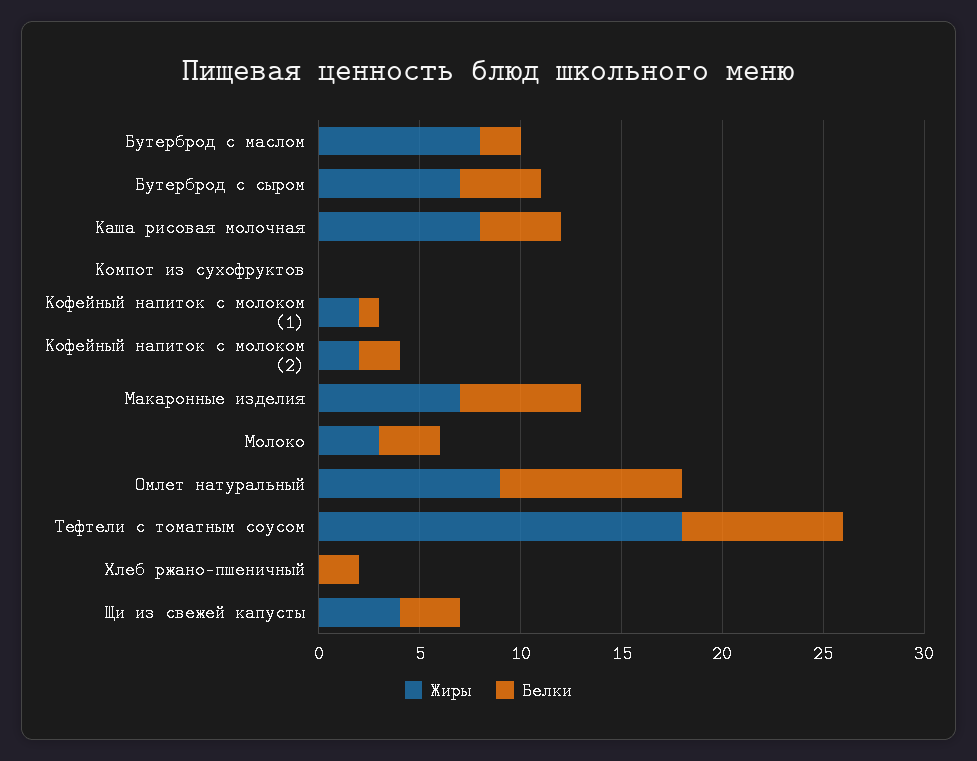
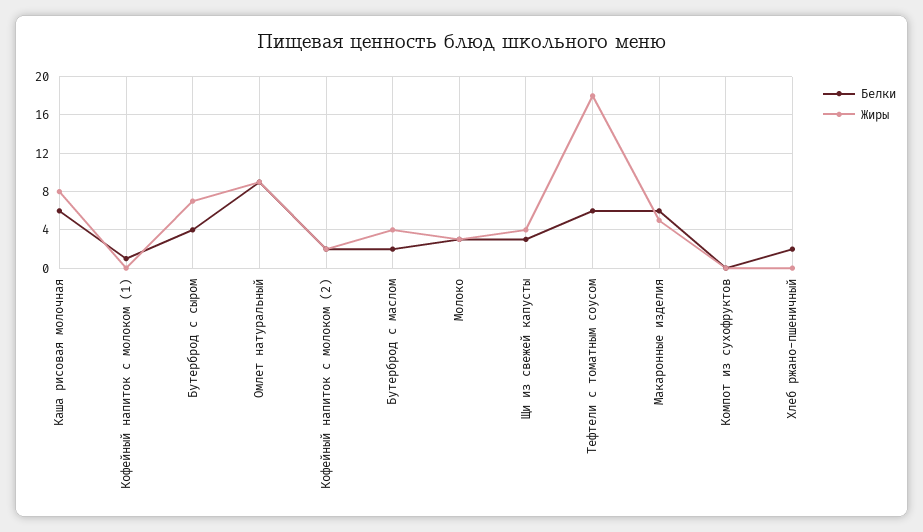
Жиры, Бутерброд с маслом: 8 -> 4
Белки, Каша рисовая молочная: 4 -> 6
Жиры, Кофейный напиток с молоком (1): 2 -> 0
Жиры, Макаронные изделия: 7 -> 5
Белки, Тефтели с томатным соусом: 8 -> 6

